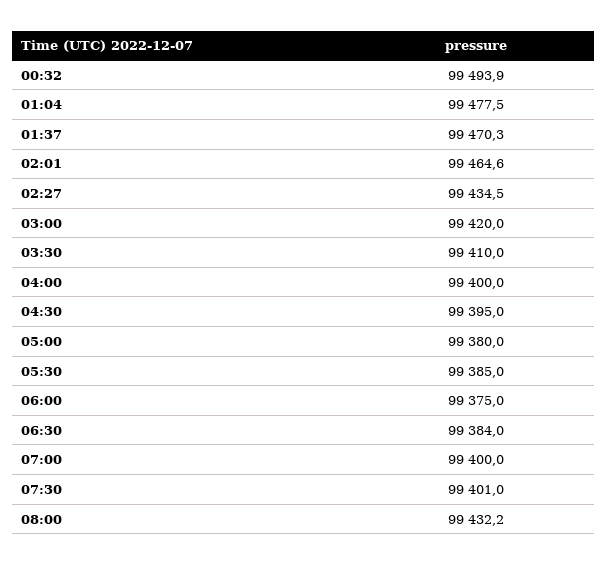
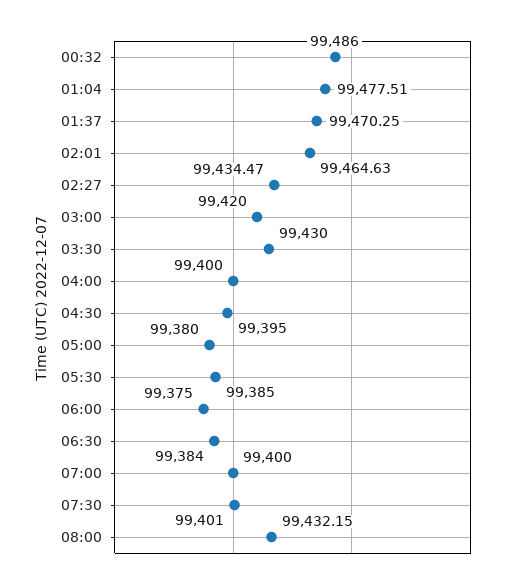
00:32: 99493.9 -> 99486
03:30: 99410 -> 99430

